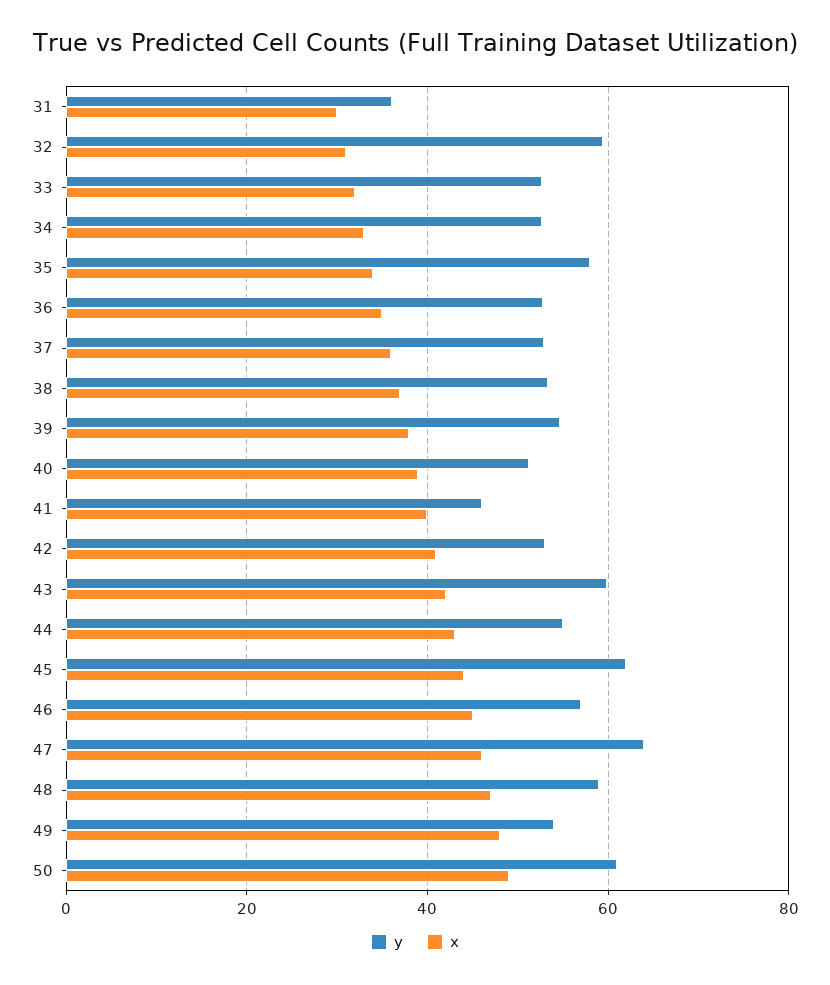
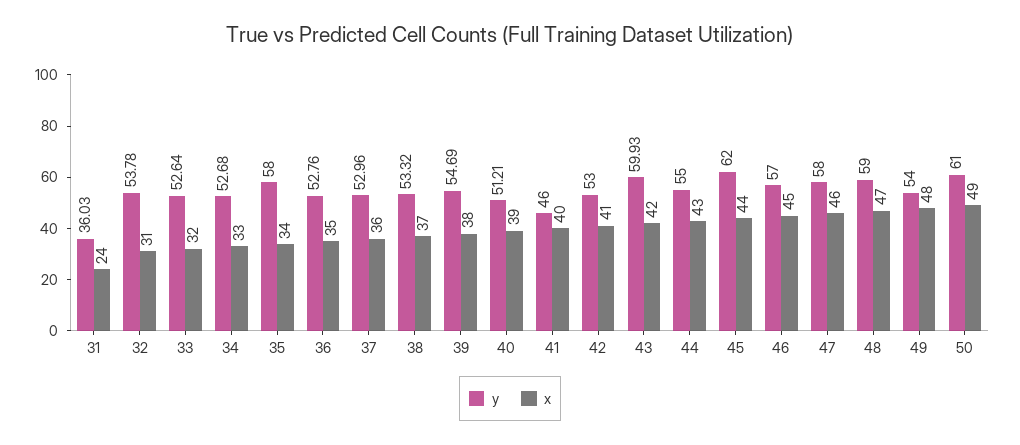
x, 31: 30 -> 24
y, 32: 60 -> 53.78
y, 47: 64 -> 58

